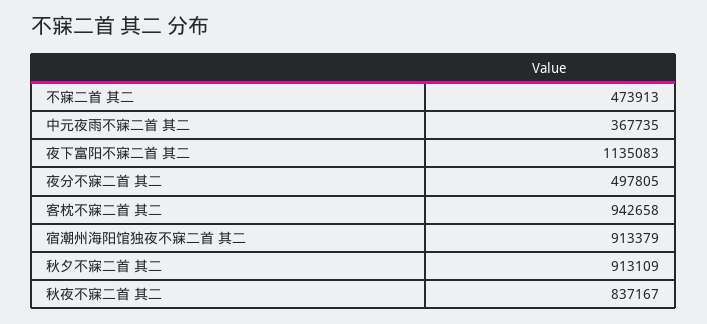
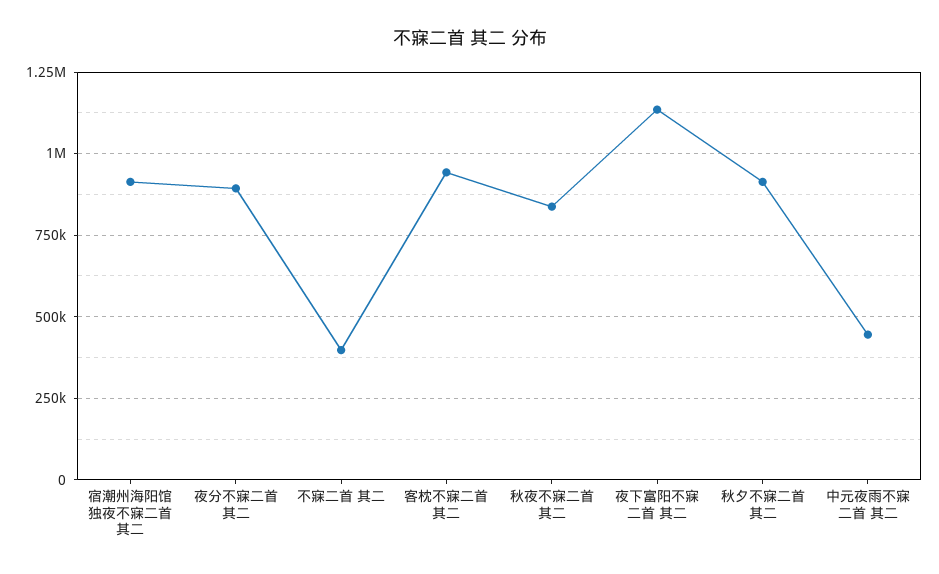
不寐二首 其二: 473913 -> 400000
中元夜雨不寐二首 其二: 367735 -> 450000
夜分不寐二首 其二: 497805 -> 900000

